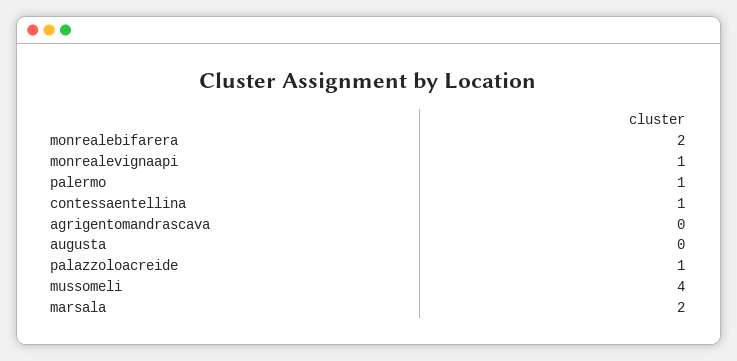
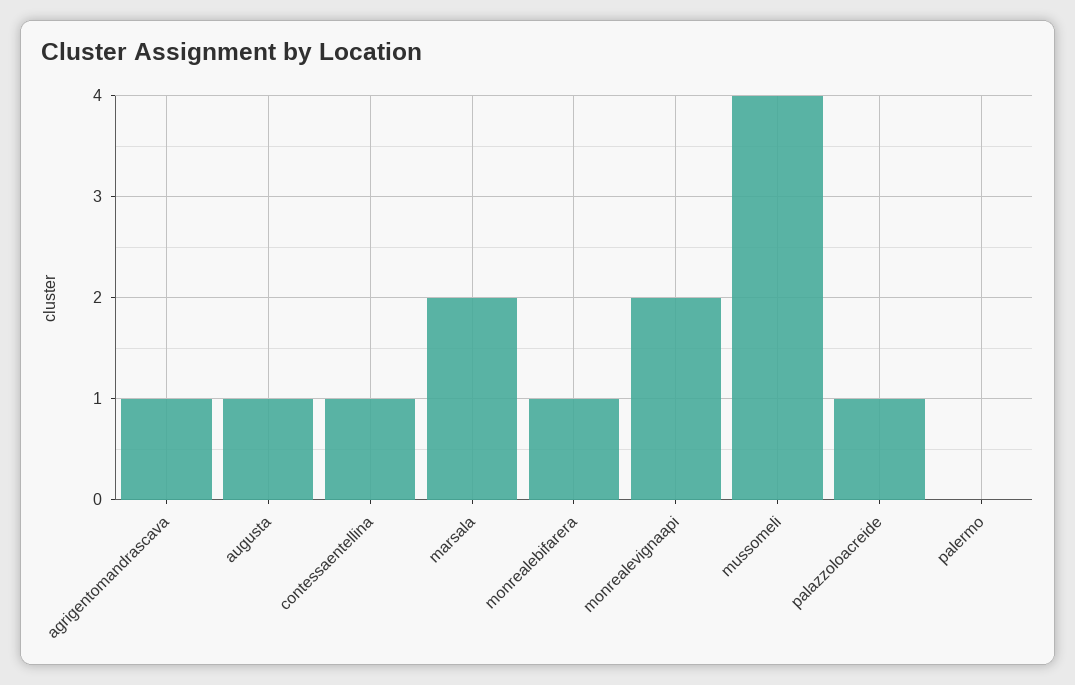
monrealebifarera: 2 -> 1
monrealevignaapi: 1 -> 2
palermo: 1 -> 0
agrigentomandrascava: 0 -> 1
augusta: 0 -> 1

